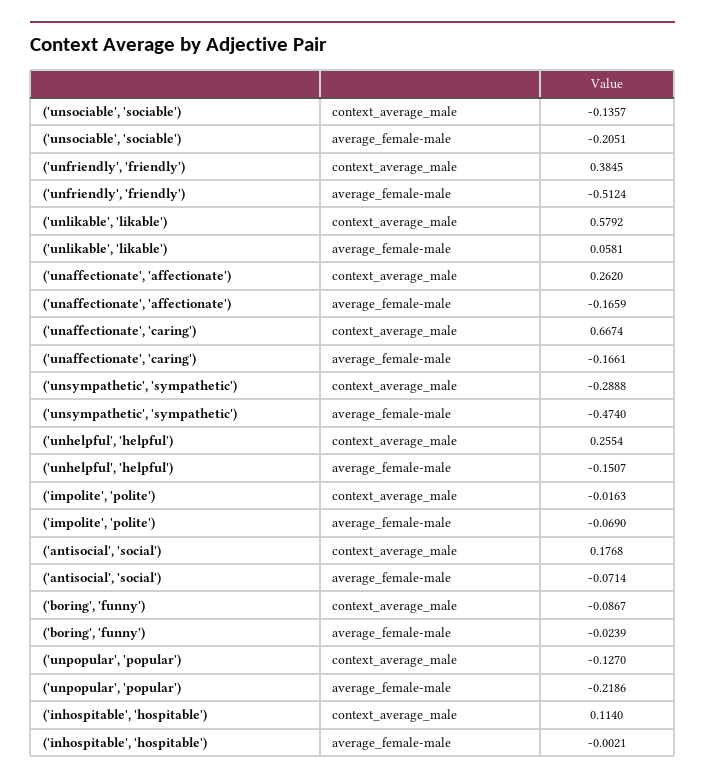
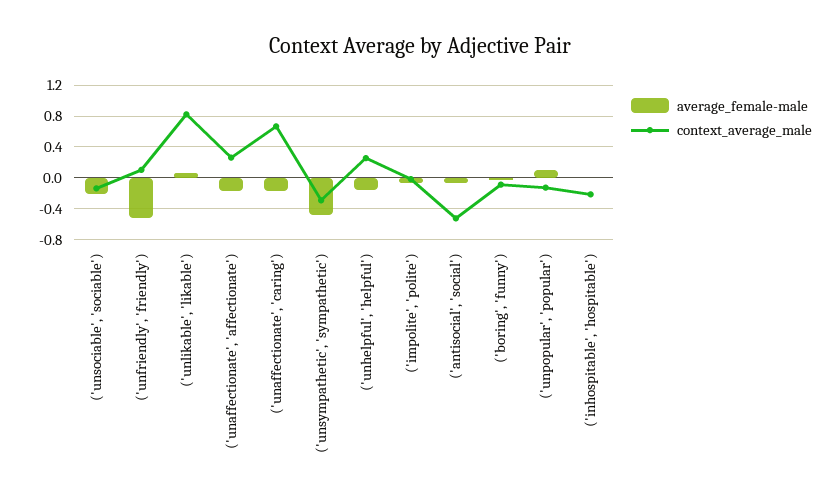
context_average_male, ('unfriendly', 'friendly'): 0.3845 -> 0.1
context_average_male, ('unlikable', 'likable'): 0.5792 -> 0.8
context_average_male, ('antisocial', 'social'): 0.1768 -> -0.5
average_female-male, ('unpopular', 'popular'): -0.2186 -> 0.1
context_average_male, ('inhospitable', 'hospitable'): 0.114 -> -0.2

